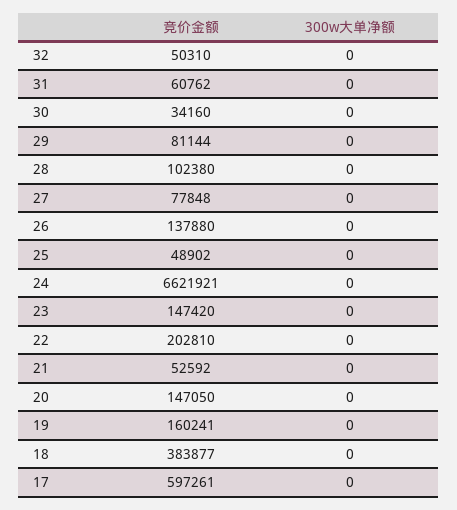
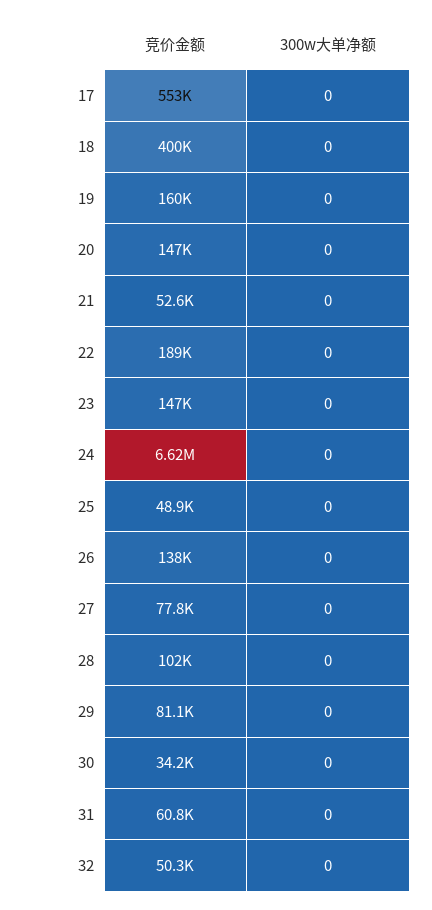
竞价金额, 22: 202810 -> 189000
竞价金额, 18: 383877 -> 400000
竞价金额, 17: 597261 -> 553000

